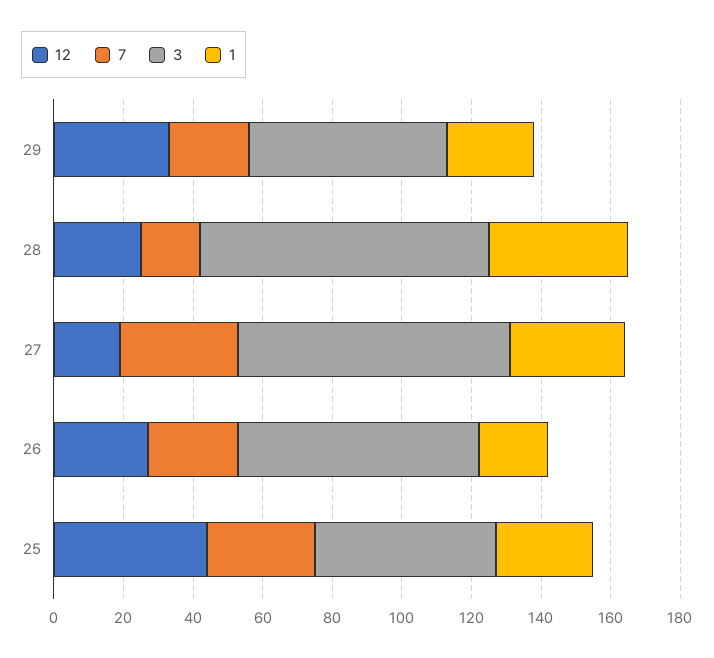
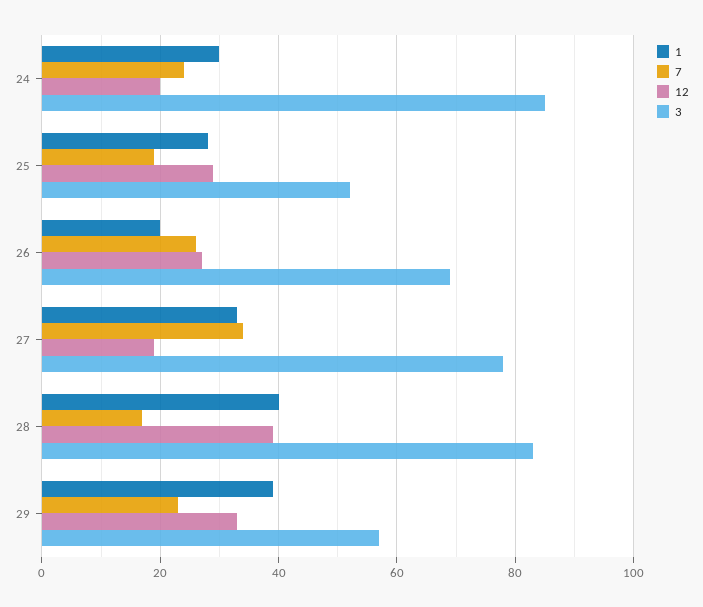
1, 29: 25 -> 40
12, 28: 25 -> 40
12, 25: 45 -> 30
7, 25: 30 -> 20
1, 24: none -> 30
7, 24: none -> 25
12, 24: none -> 20
3, 24: none -> 85

